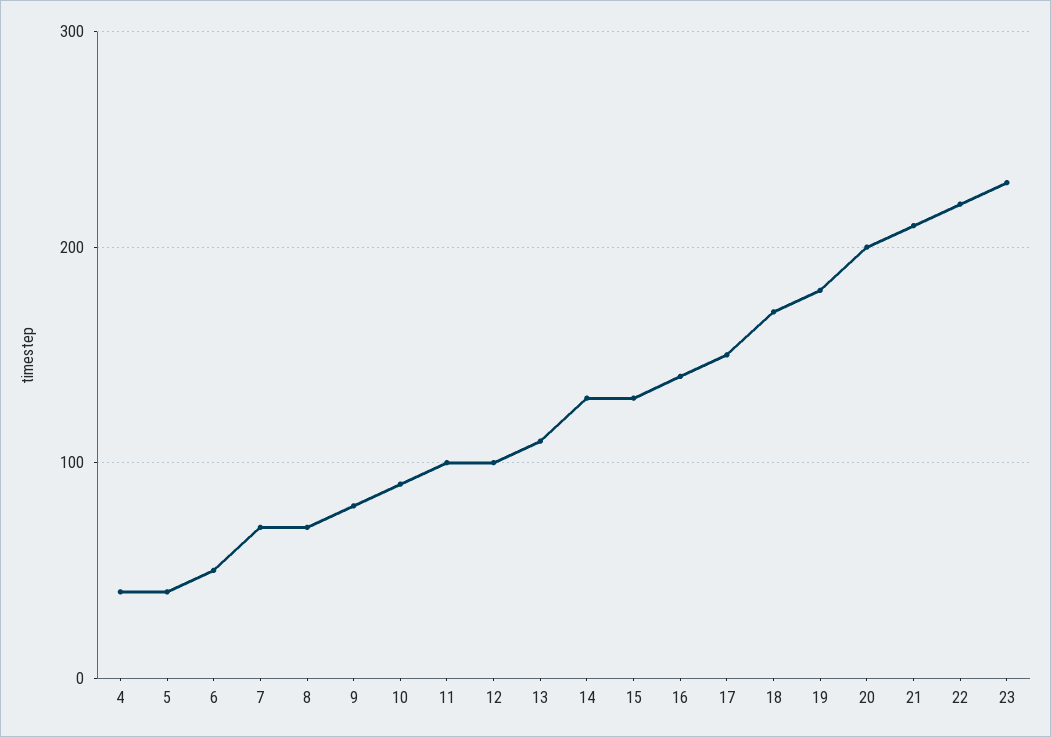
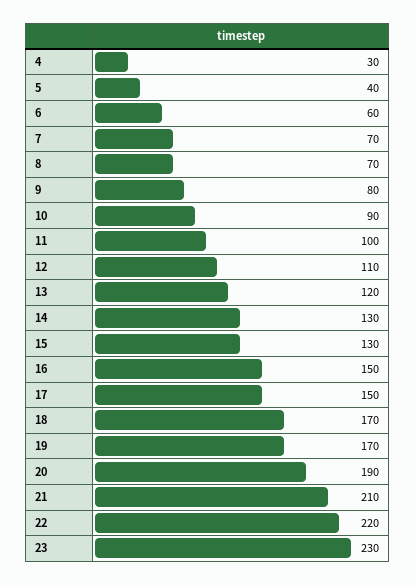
4: 40 -> 30
6: 50 -> 60
12: 100 -> 110
13: 110 -> 120
16: 140 -> 150
19: 180 -> 170
20: 200 -> 190

